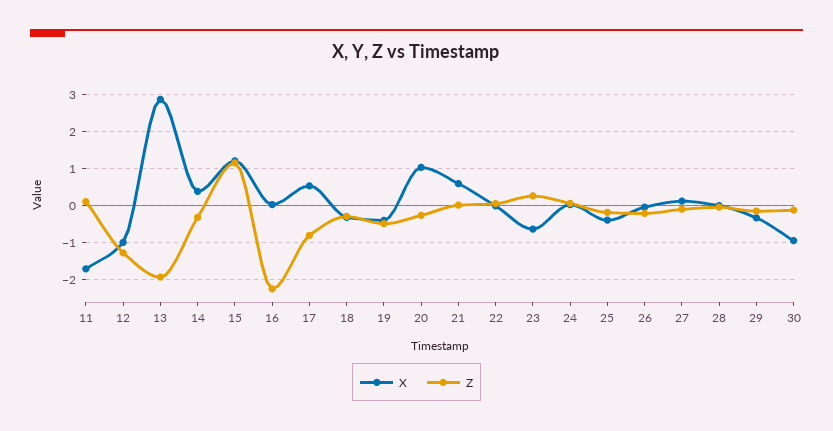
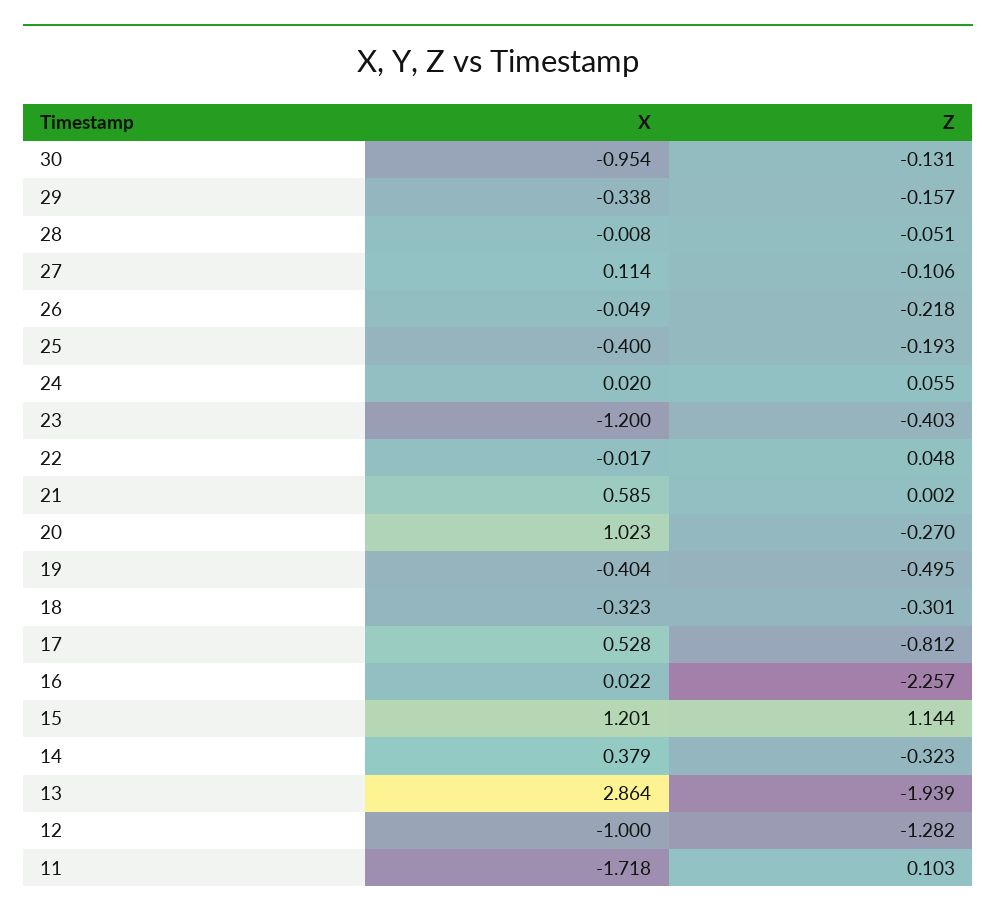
X, 23: -0.6 -> -1.2
Z, 23: 0.2 -> -0.403

